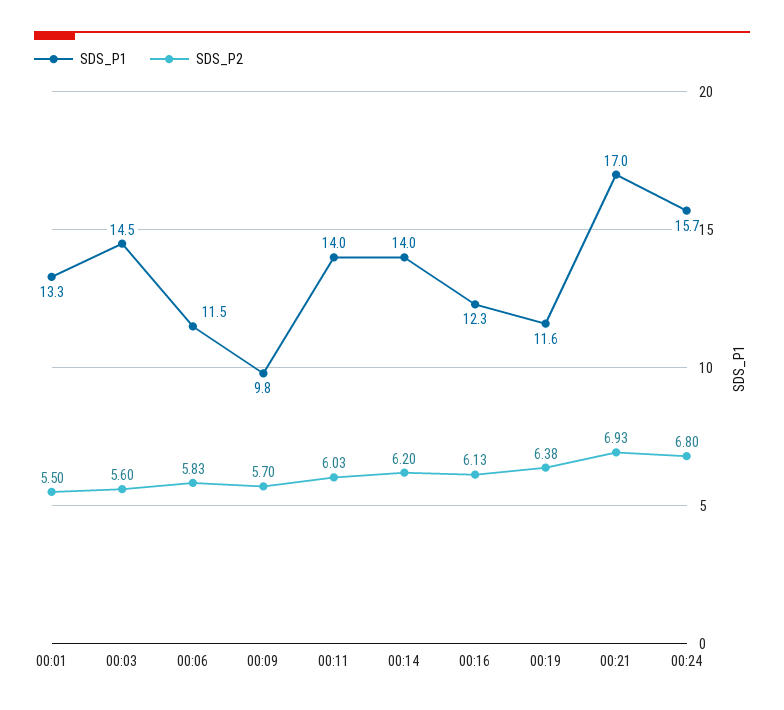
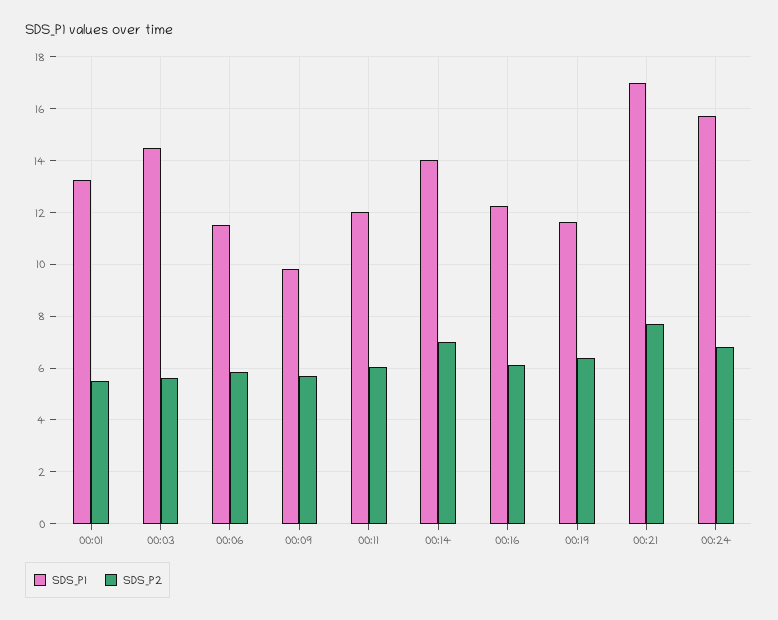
SDS_P1, 00:11: 14 -> 12
SDS_P2, 00:14: 6.2 -> 7
SDS_P2, 00:21: 6.93 -> 7.75

